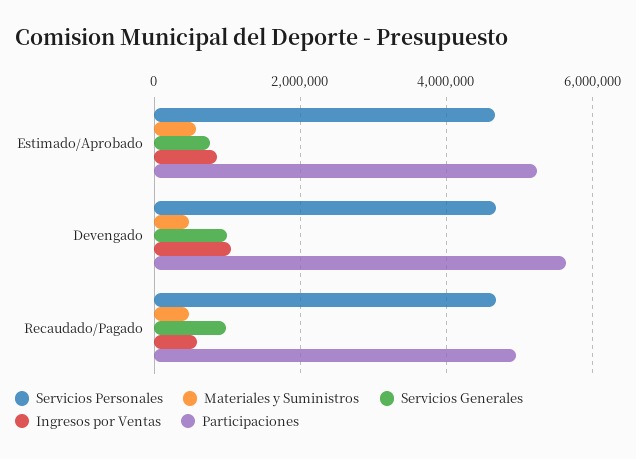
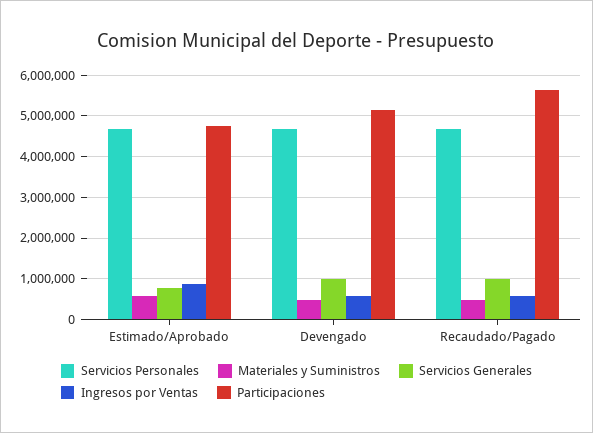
Participaciones, Estimado/Aprobado: 5200000 -> 4800000
Ingresos por Ventas, Devengado: 1000000 -> 600000
Participaciones, Devengado: 5600000 -> 5200000
Participaciones, Recaudado/Pagado: 5000000 -> 5600000

